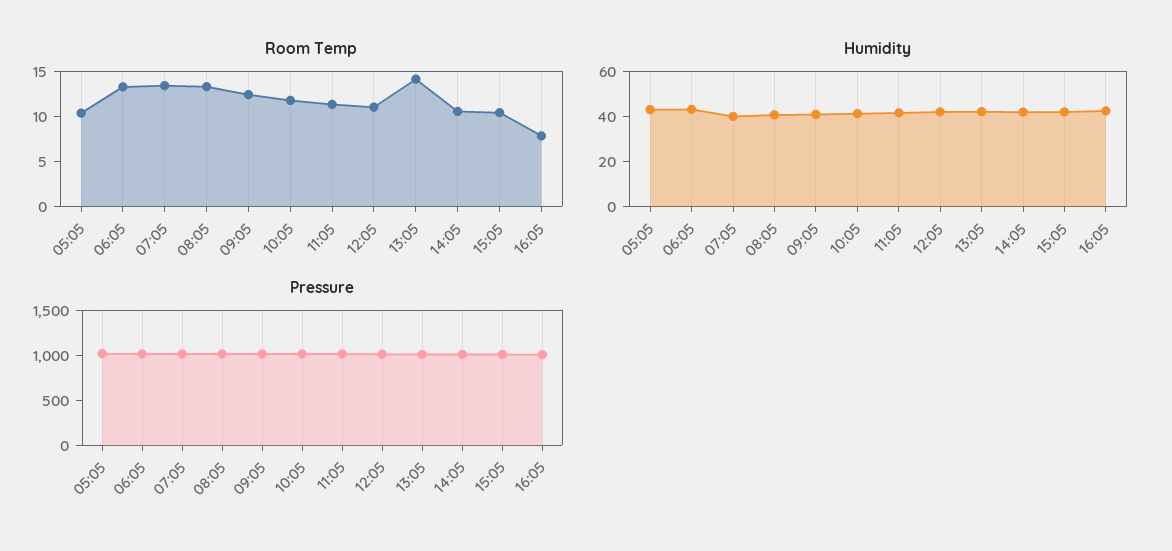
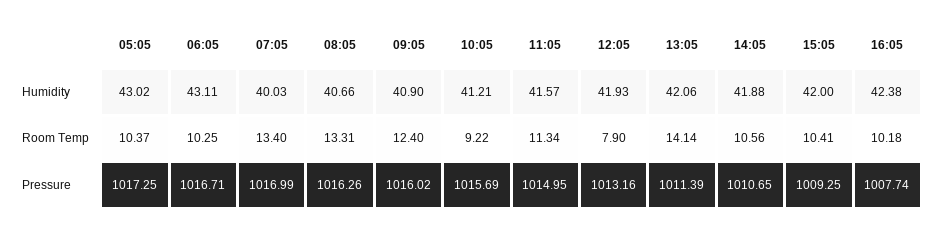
Room Temp, 06:05: 13 -> 10.25
Room Temp, 10:05: 12 -> 9.22
Room Temp, 12:05: 11 -> 7.9
Room Temp, 16:05: 8 -> 10.18

